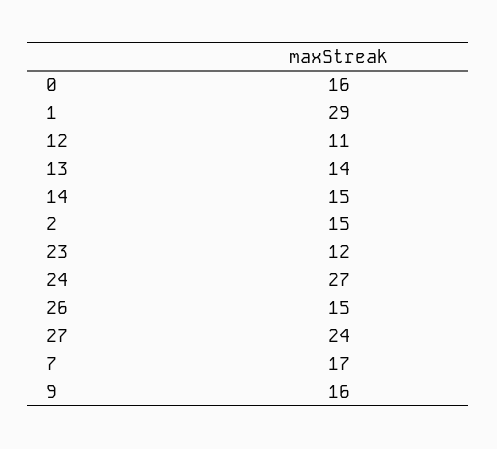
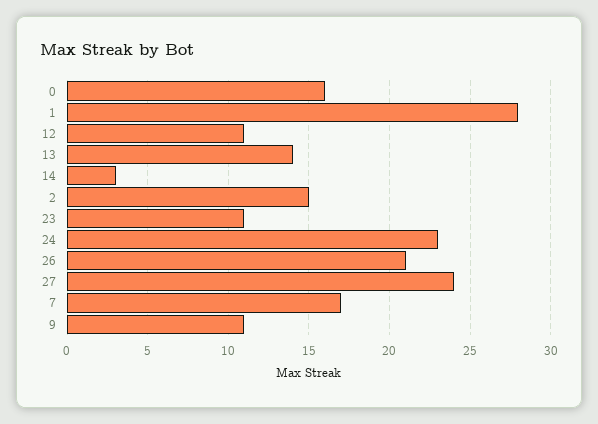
1: 29 -> 28
14: 15 -> 3
23: 12 -> 11
24: 27 -> 23
26: 15 -> 21
9: 16 -> 11

